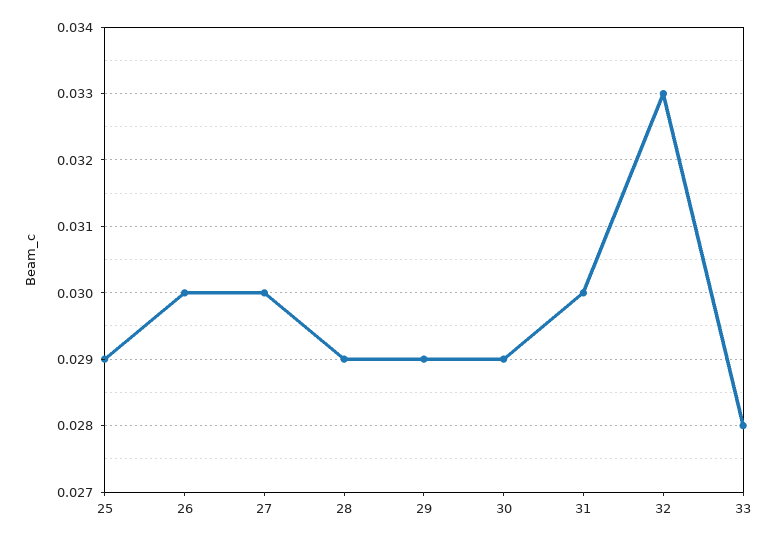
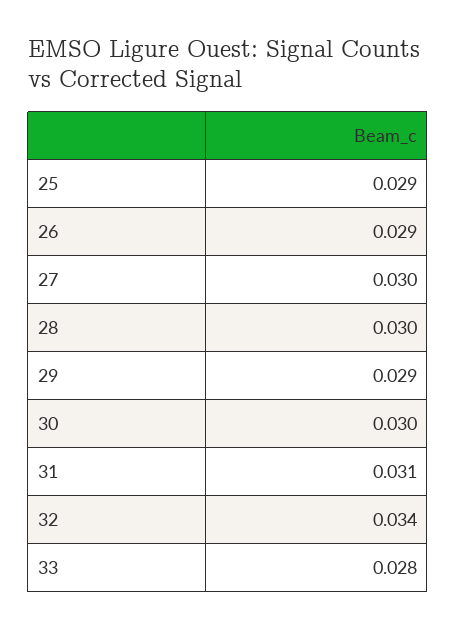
26: 0.03 -> 0.029
28: 0.029 -> 0.03
30: 0.029 -> 0.03
31: 0.03 -> 0.031
32: 0.033 -> 0.034

